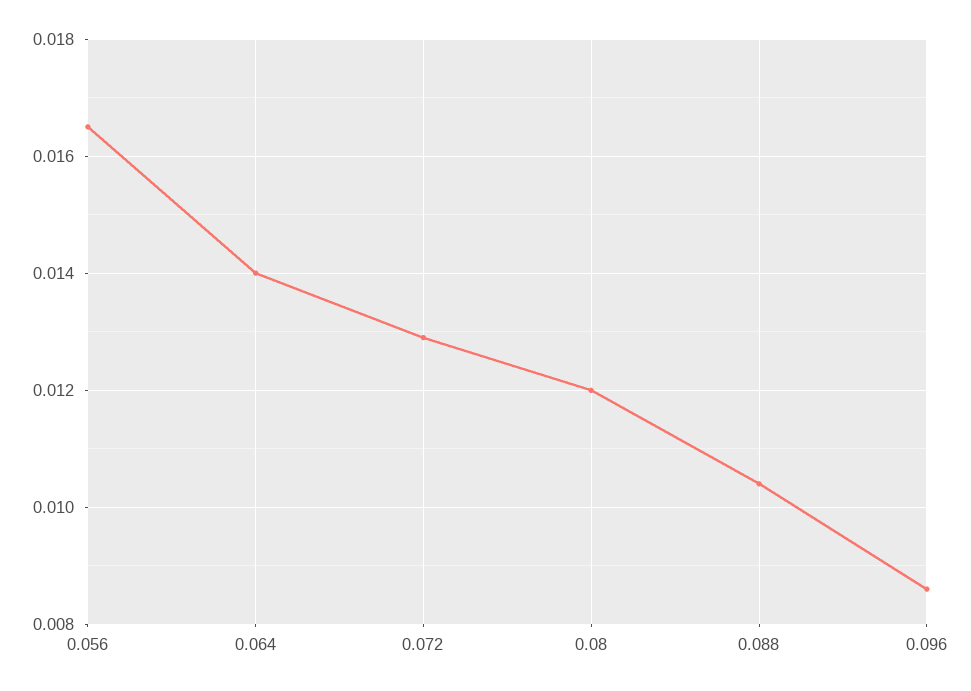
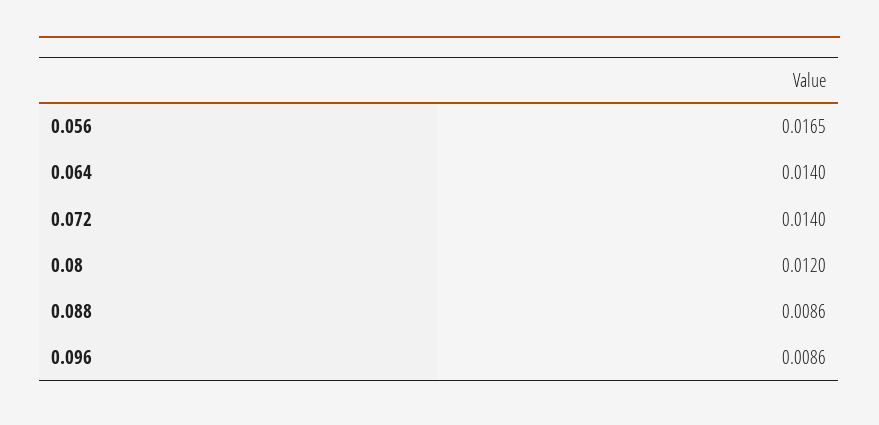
0.072: 0.013 -> 0.014
0.088: 0.0105 -> 0.0086

